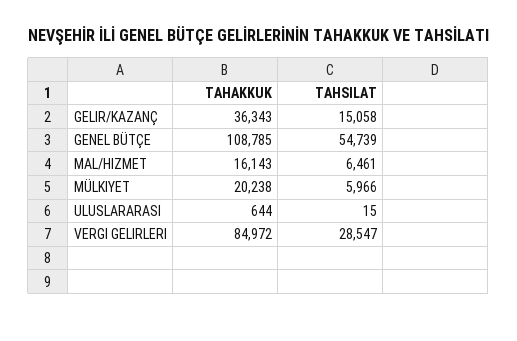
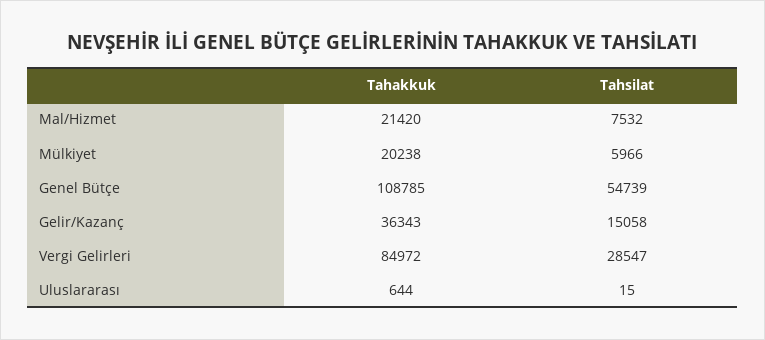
TAHAKKUK, MAL/HIZMET: 16143 -> 21420
TAHSILAT, MAL/HIZMET: 6461 -> 7532

